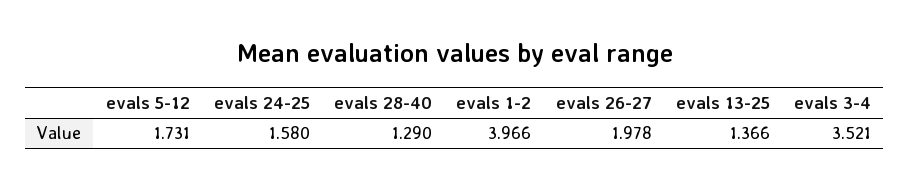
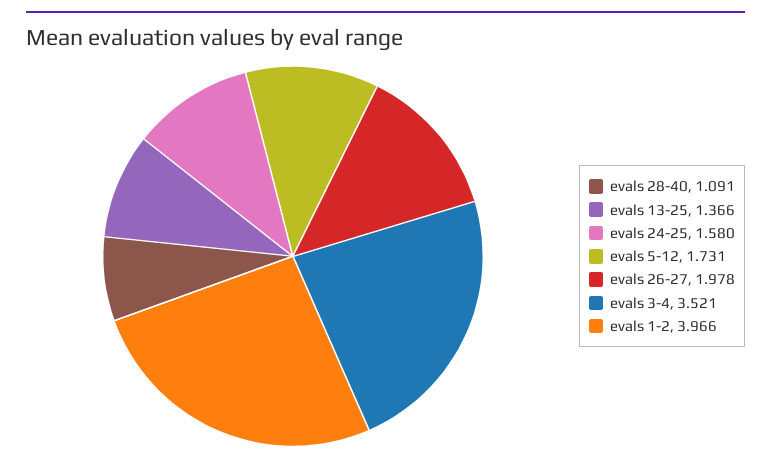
evals 28-40: 1.29 -> 1.091

